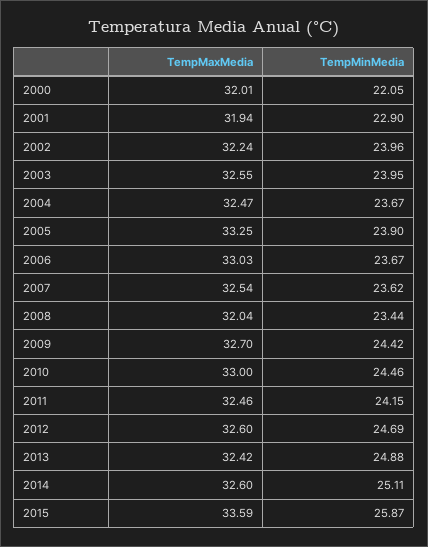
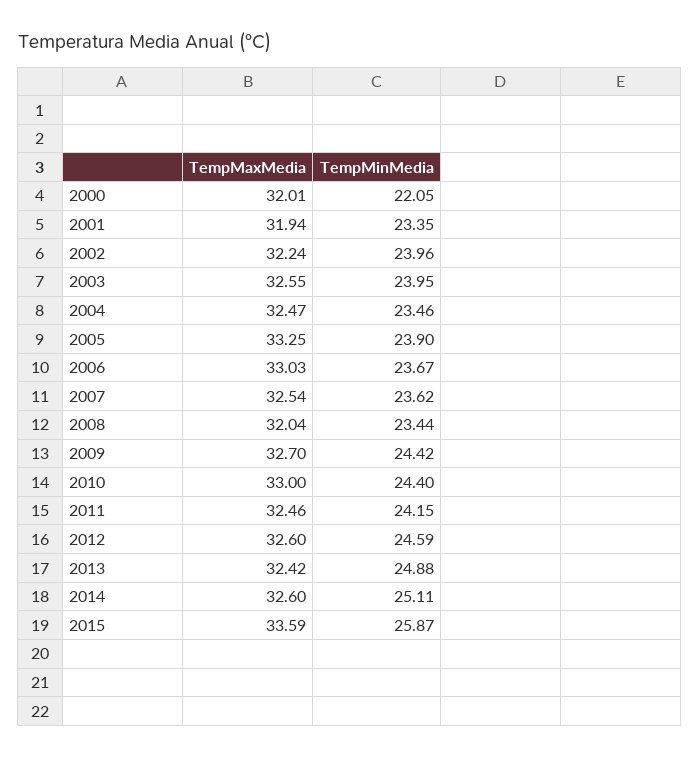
TempMinMedia, 2001: 22.9 -> 23.35
TempMinMedia, 2004: 23.67 -> 23.46
TempMinMedia, 2010: 24.46 -> 24.4
TempMinMedia, 2012: 24.69 -> 24.59

